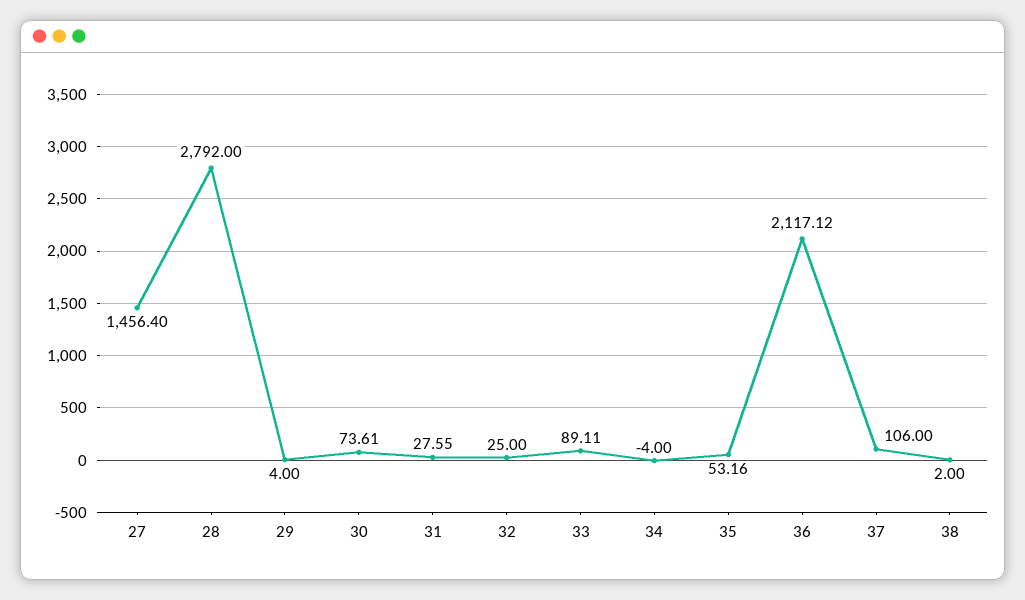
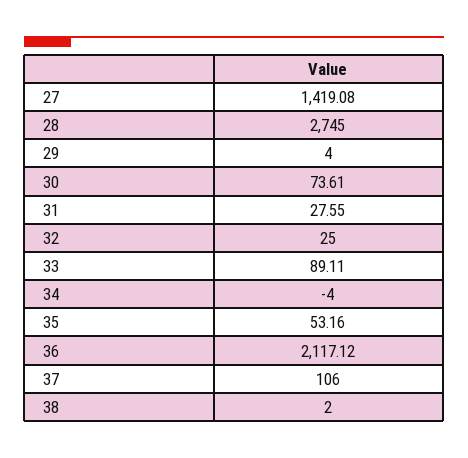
27: 1456.4 -> 1419.08
28: 2792 -> 2745

